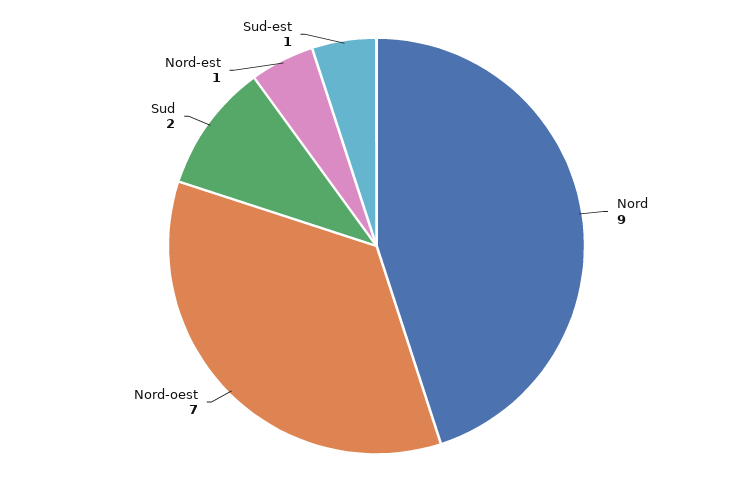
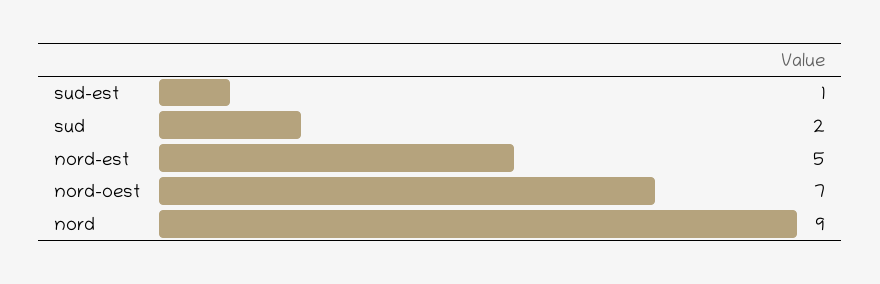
Nord-est: 1 -> 5

